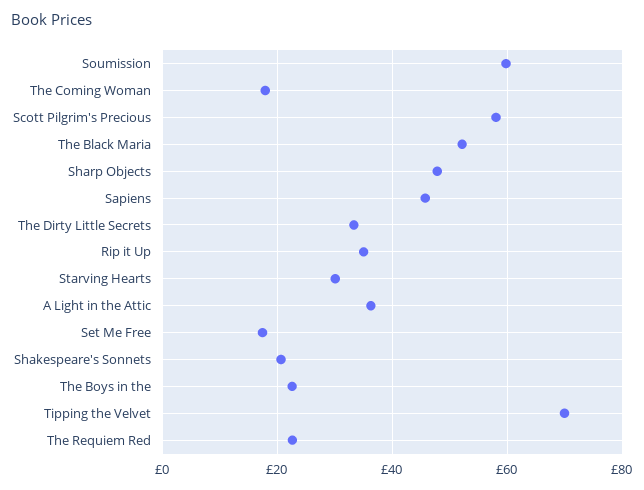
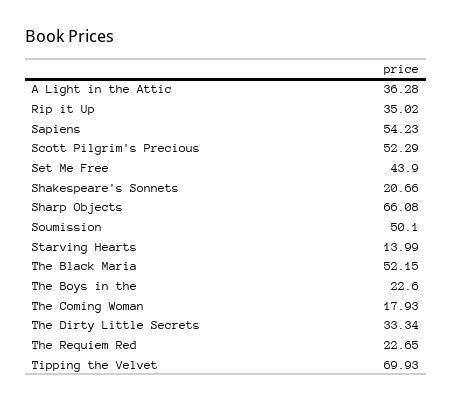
Soumission: 60 -> 50.1
Scott Pilgrim's Precious: 58 -> 52.29
Sharp Objects: 48 -> 66.08
Sapiens: 46 -> 54.23
Starving Hearts: 30 -> 13.99
Set Me Free: 18 -> 43.9

